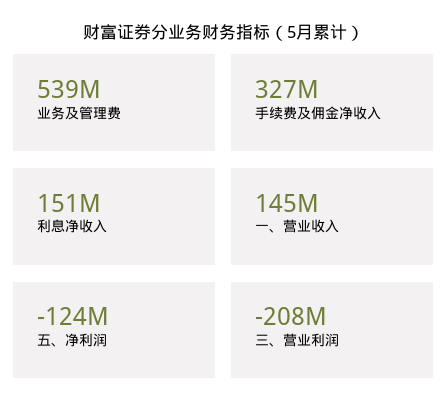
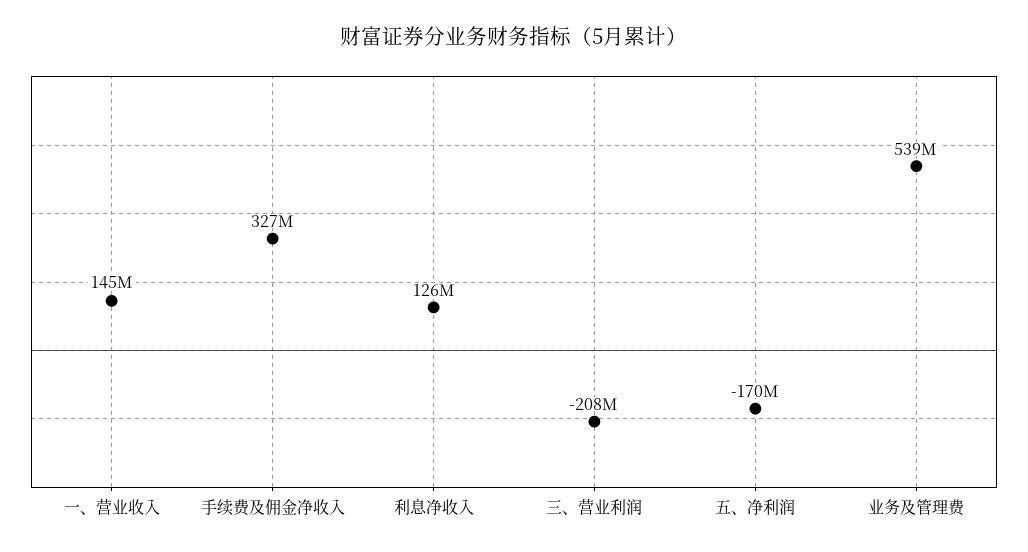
利息净收入: 151000000 -> 126000000
五、净利润: -124000000 -> -170000000

